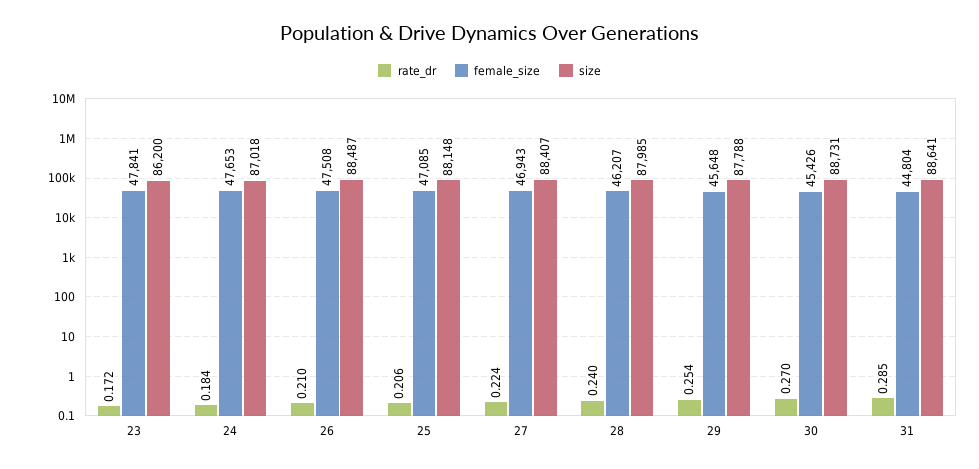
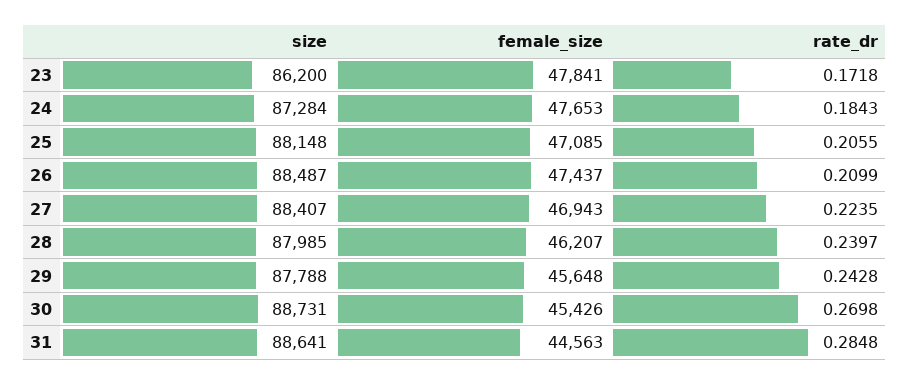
size, 24: 87018 -> 87284
female_size, 26: 47508 -> 47437
rate_dr, 29: 0.254 -> 0.2428
female_size, 31: 44804 -> 44563

